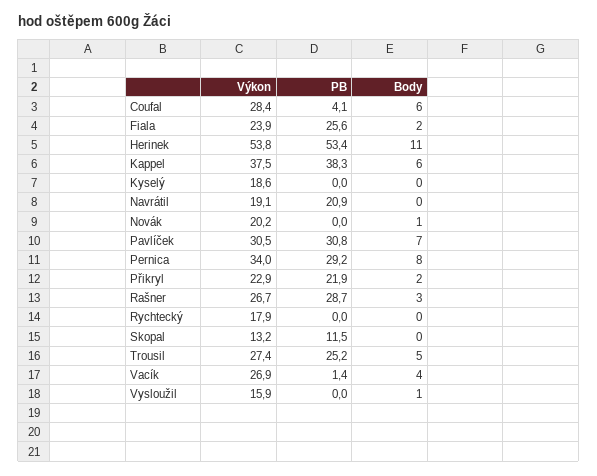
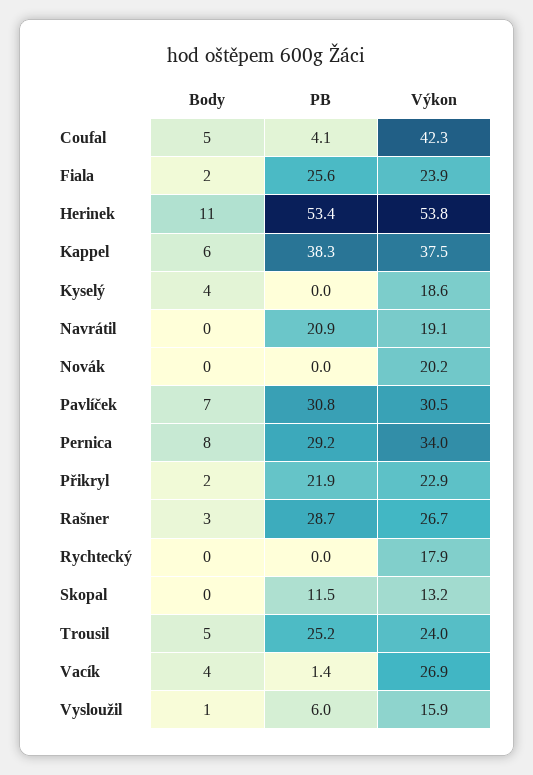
Výkon, Coufal: 28.4 -> 42.3
Body, Coufal: 6 -> 5
Body, Kyselý: 0 -> 4
Body, Novák: 1 -> 0
Výkon, Trousil: 27.4 -> 24
PB, Vysloužil: 0 -> 6

